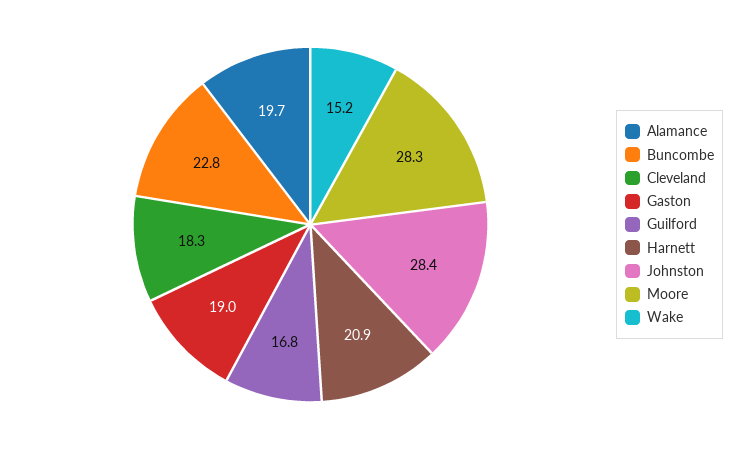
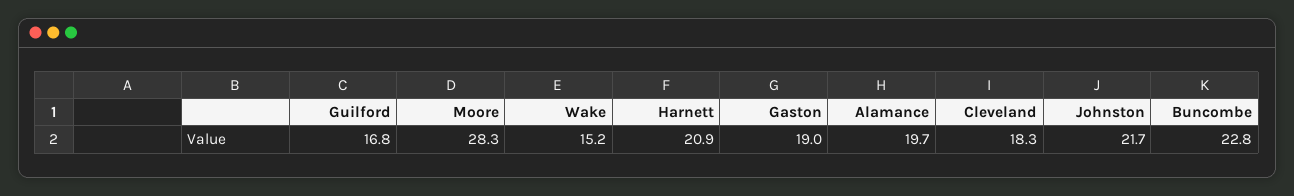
Johnston: 28.4 -> 21.7

